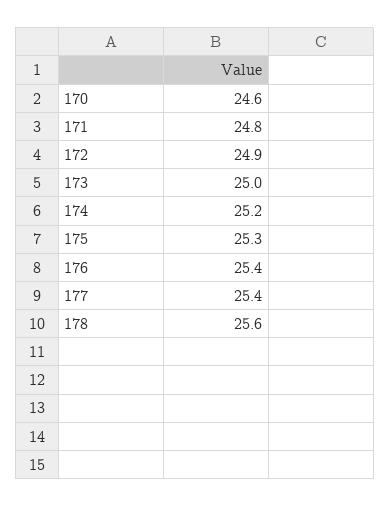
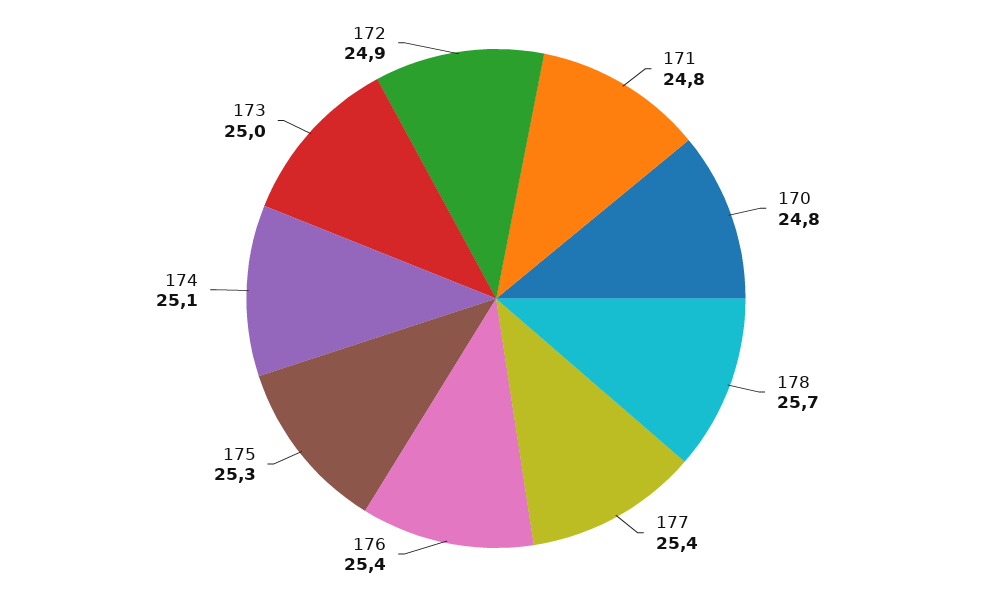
170: 24.6 -> 24.8
174: 25.2 -> 25.1
178: 25.6 -> 25.7

